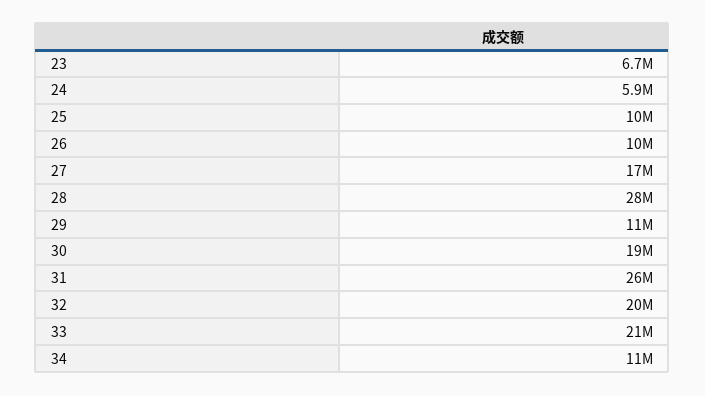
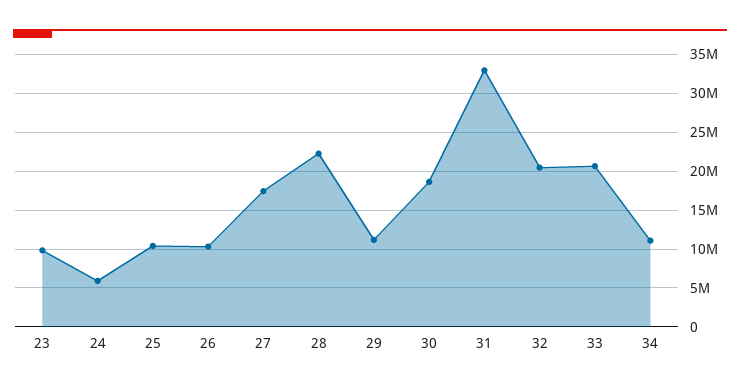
23: 6700000 -> 10000000
28: 28000000 -> 22000000
31: 26000000 -> 33000000

